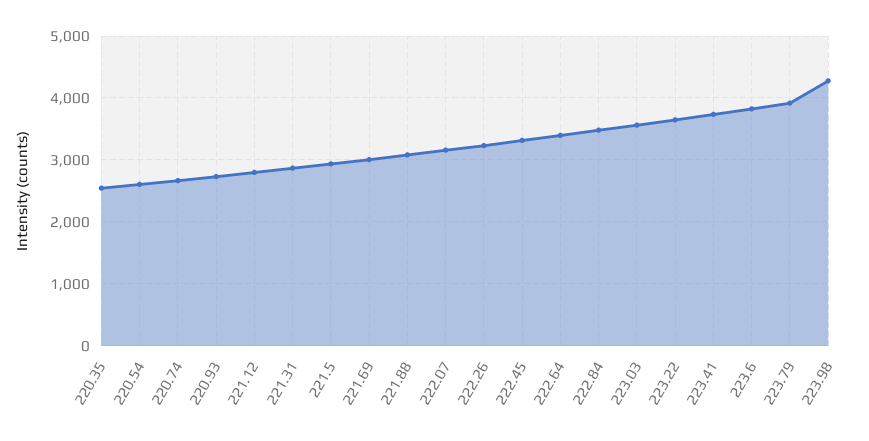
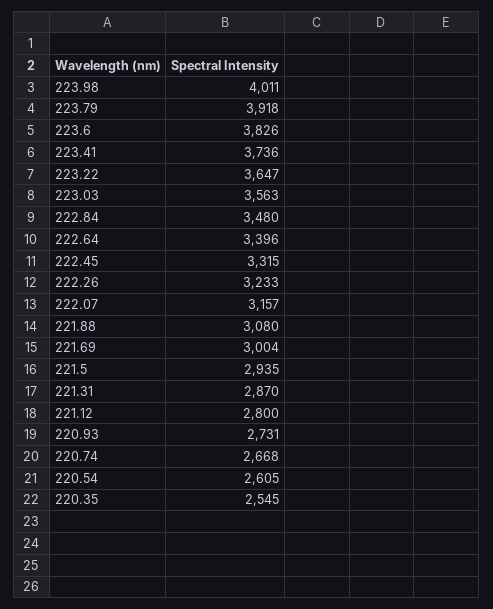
223.98: 4300 -> 4011

